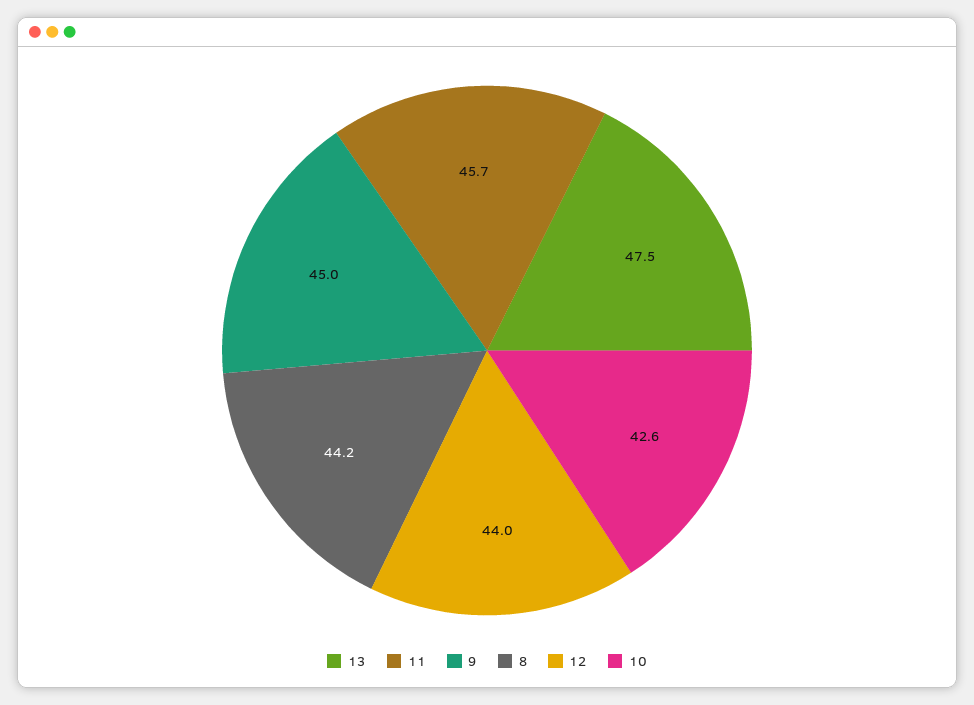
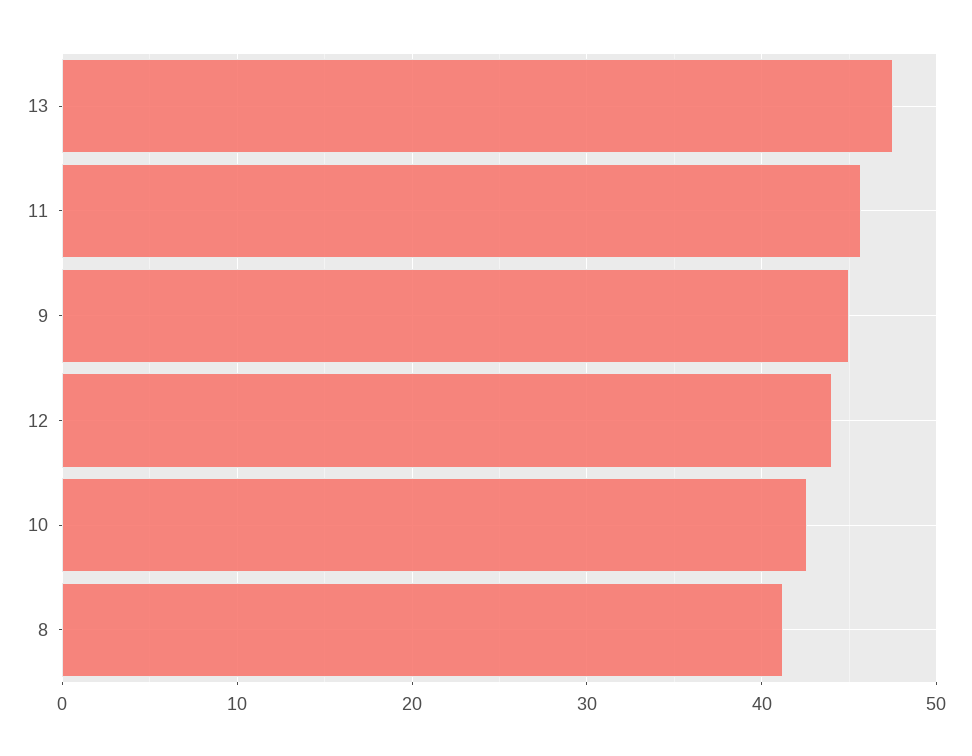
8: 44.2 -> 41

